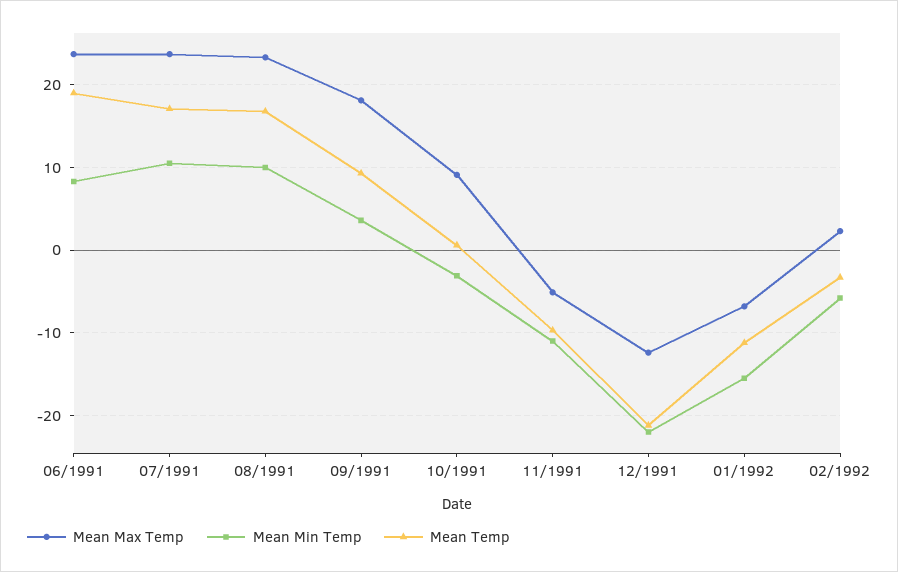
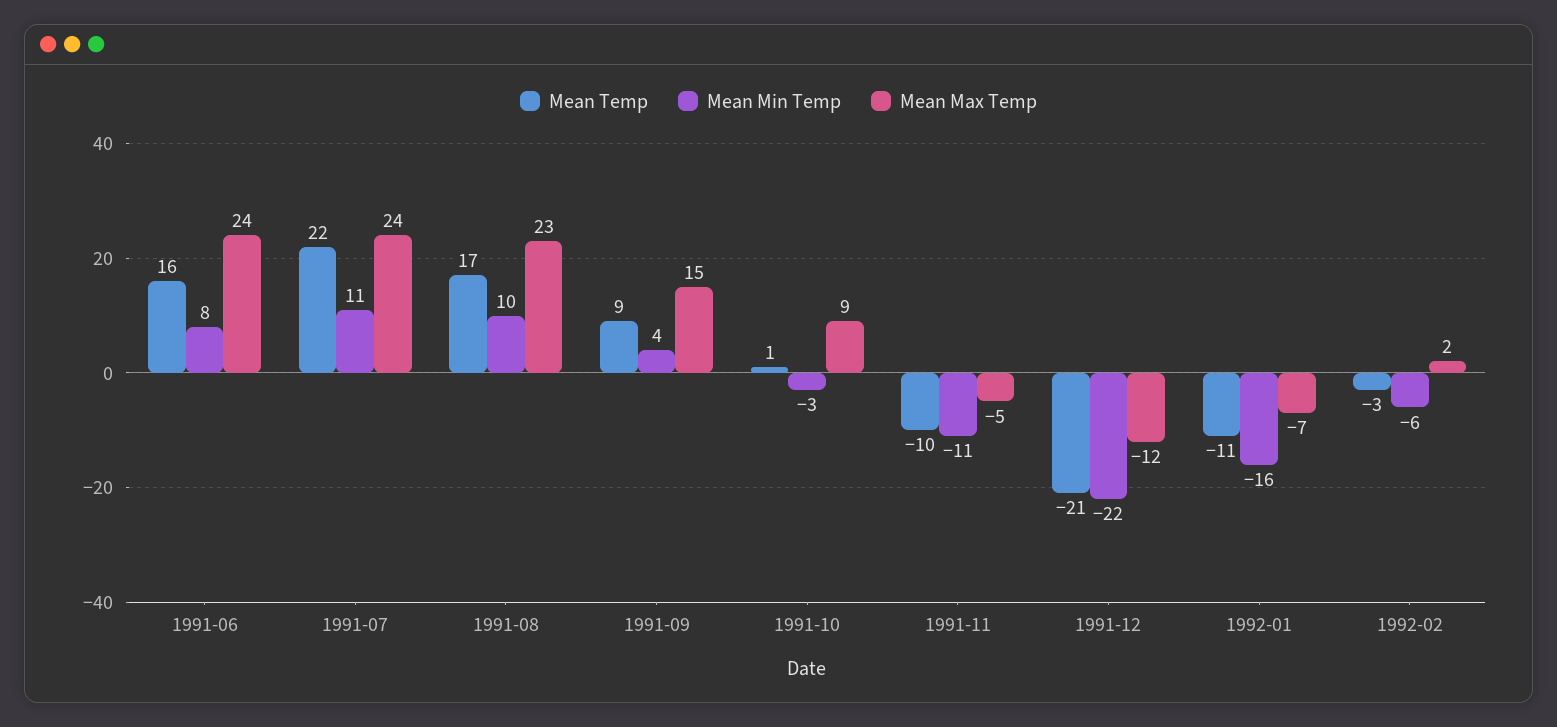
Mean Temp, 06/1991: 19 -> 16
Mean Temp, 07/1991: 17 -> 22
Mean Max Temp, 09/1991: 18 -> 15

